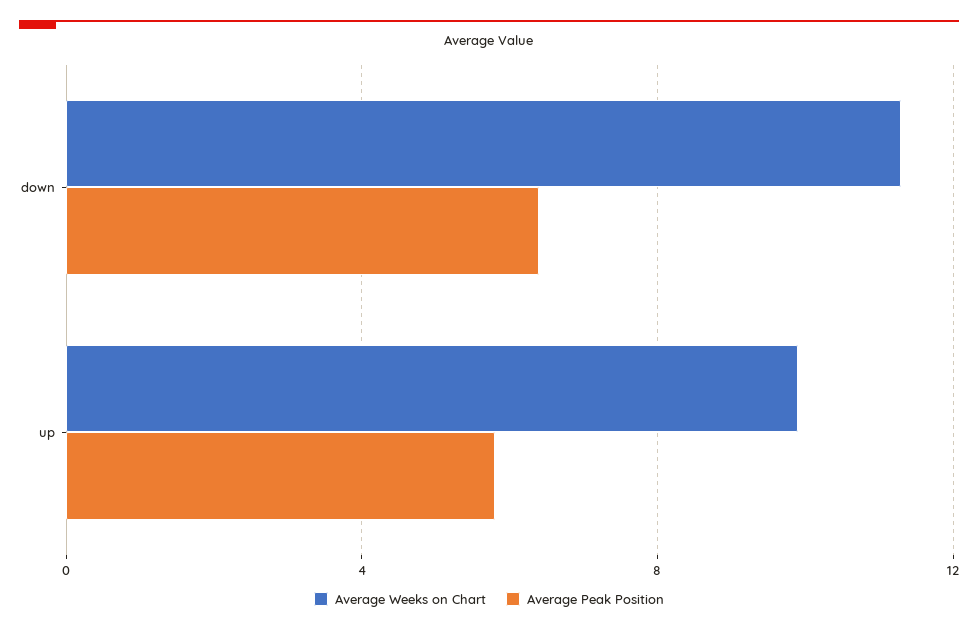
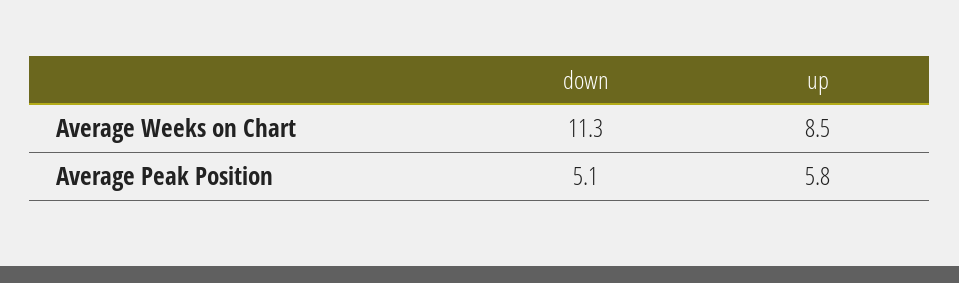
Average Peak Position, down: 6.5 -> 5.1
Average Weeks on Chart, up: 10 -> 8.5

